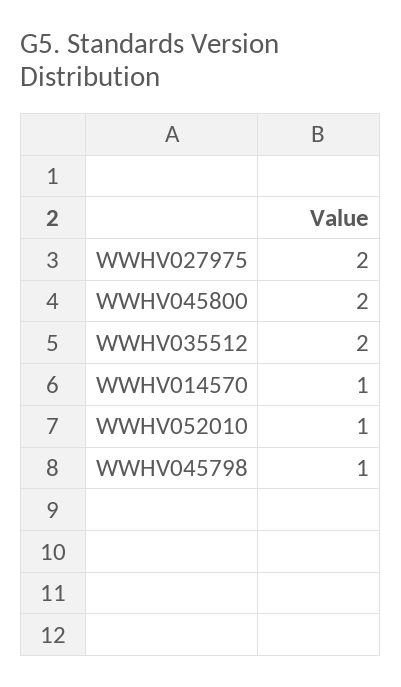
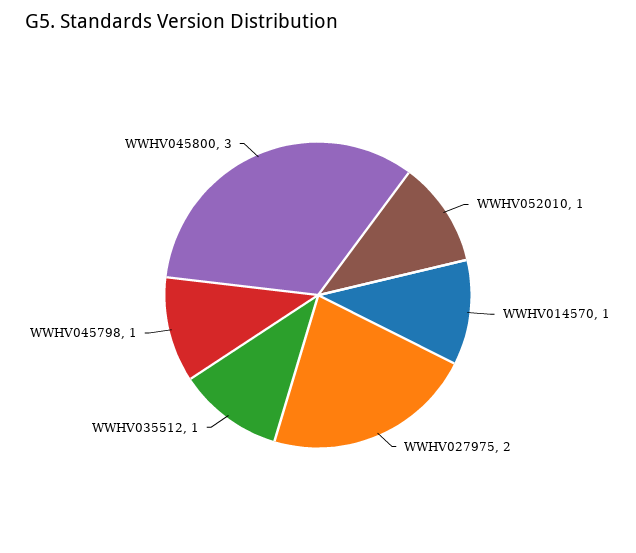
WWHV045800: 2 -> 3
WWHV035512: 2 -> 1

